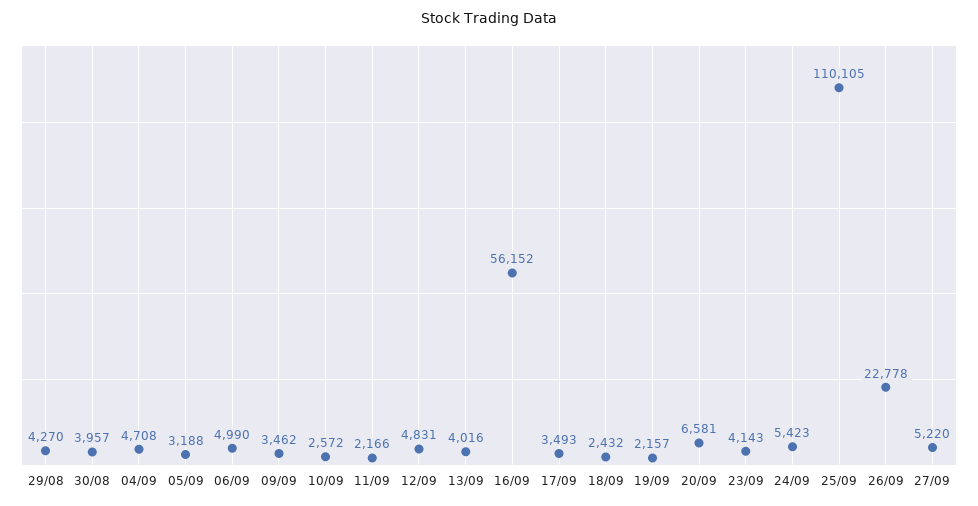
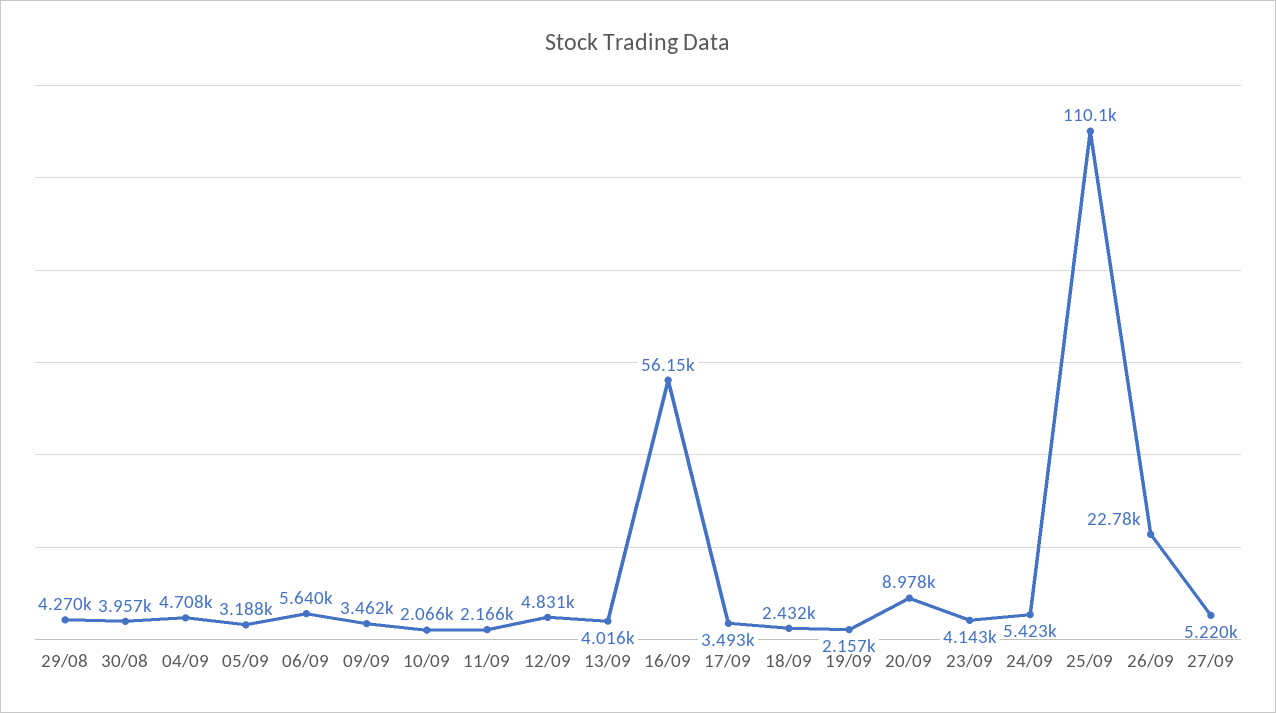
06/09: 4990 -> 5640
10/09: 2572 -> 2066
20/09: 6581 -> 8978

